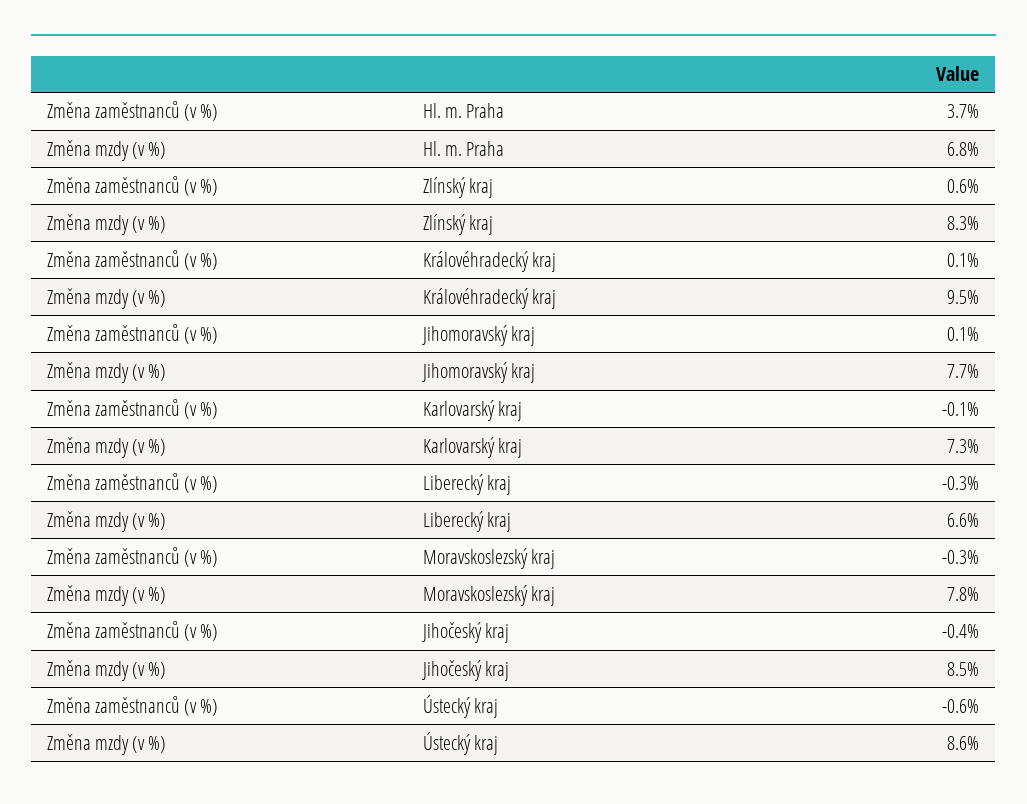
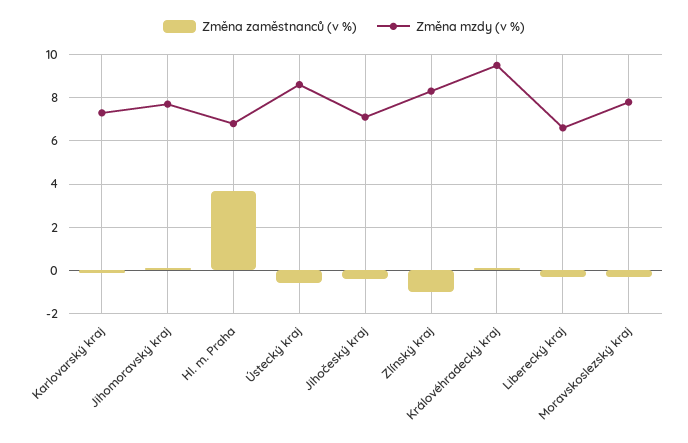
Změna zaměstnanců (v %), Zlínský kraj: 0.6 -> -1
Změna mzdy (v %), Jihočeský kraj: 8.5 -> 7

